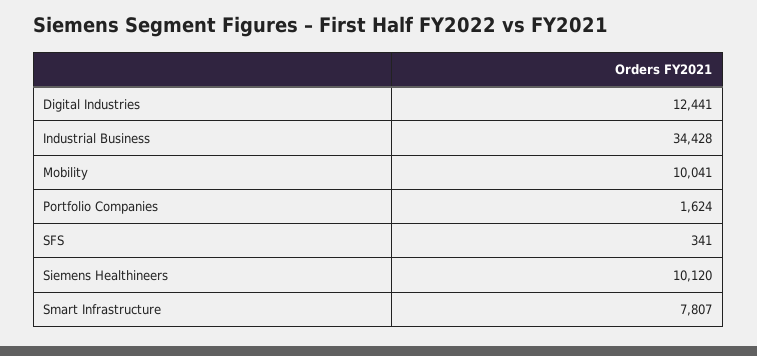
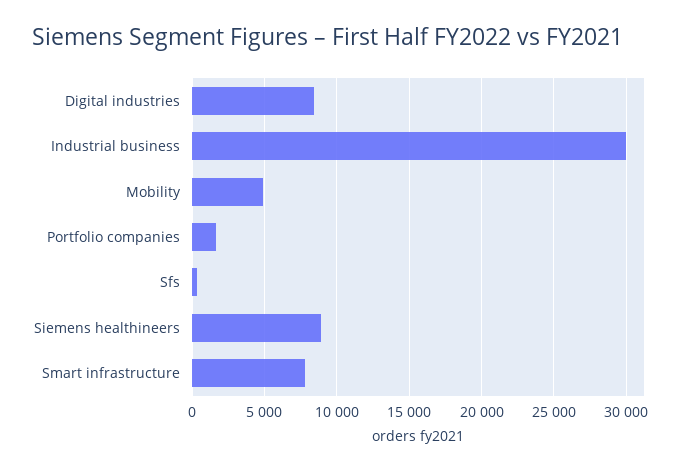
Digital Industries: 12441 -> 8500
Industrial Business: 34428 -> 30000
Mobility: 10041 -> 5000
Siemens Healthineers: 10120 -> 9000

